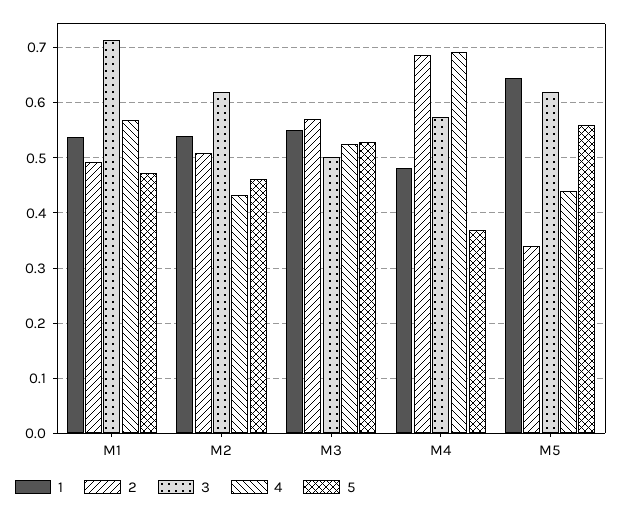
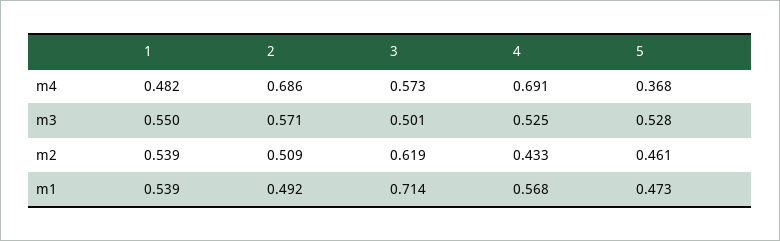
1, M5: 0.64 -> none
2, M5: 0.34 -> none
3, M5: 0.62 -> none
4, M5: 0.44 -> none
5, M5: 0.56 -> none

